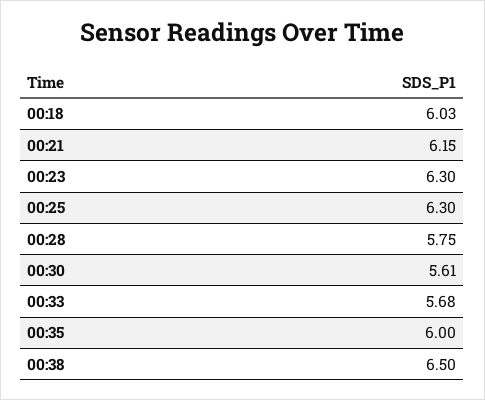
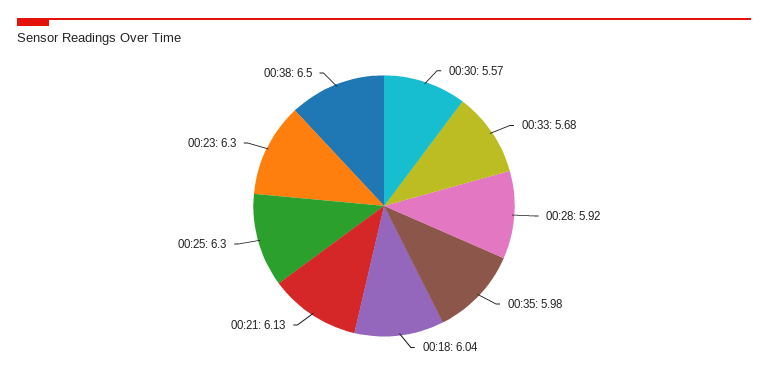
00:18: 6.03 -> 6.04
00:21: 6.15 -> 6.13
00:28: 5.75 -> 5.92
00:30: 5.61 -> 5.57
00:35: 6 -> 5.98

